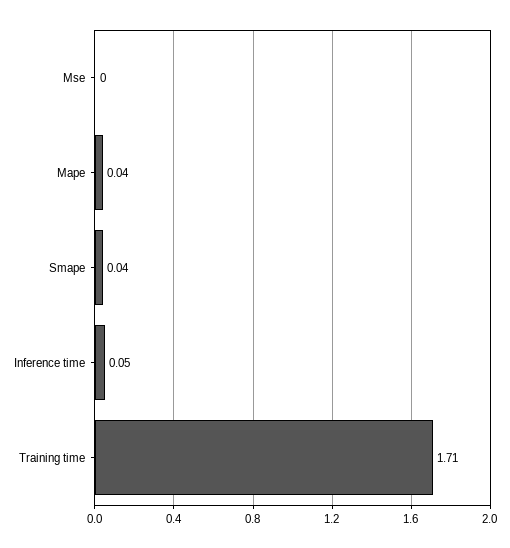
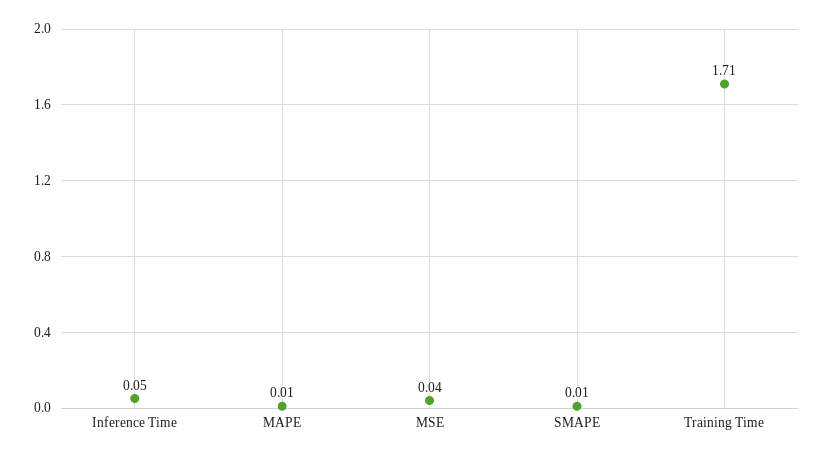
Mse: 0 -> 0.04
Mape: 0.04 -> 0.01
Smape: 0.04 -> 0.01

